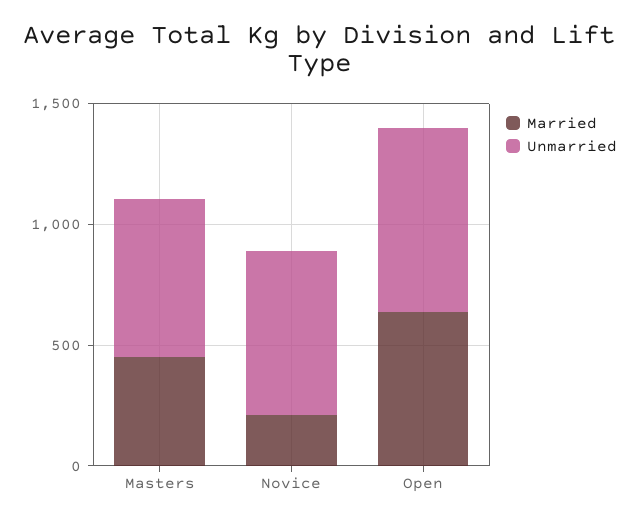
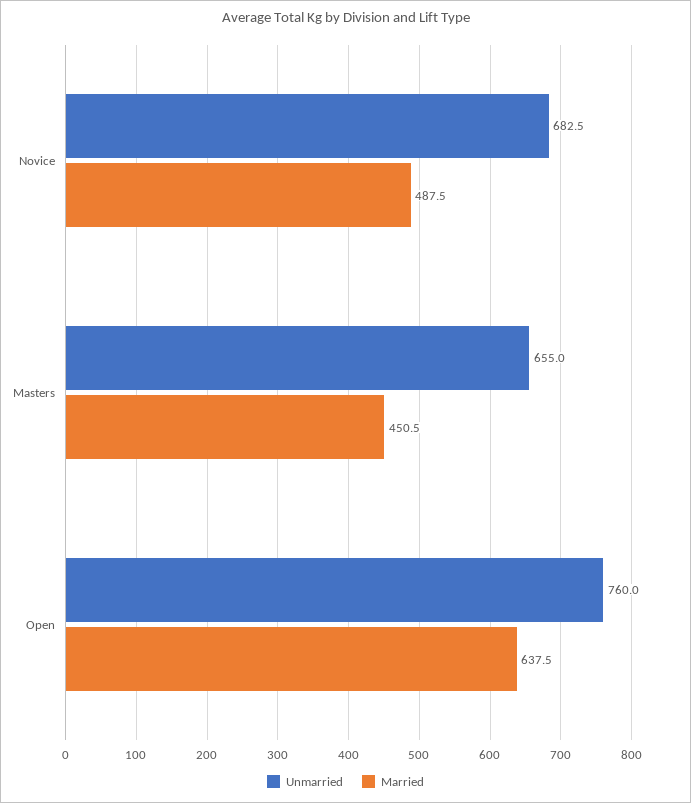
Married, Novice: 200 -> 487.5

